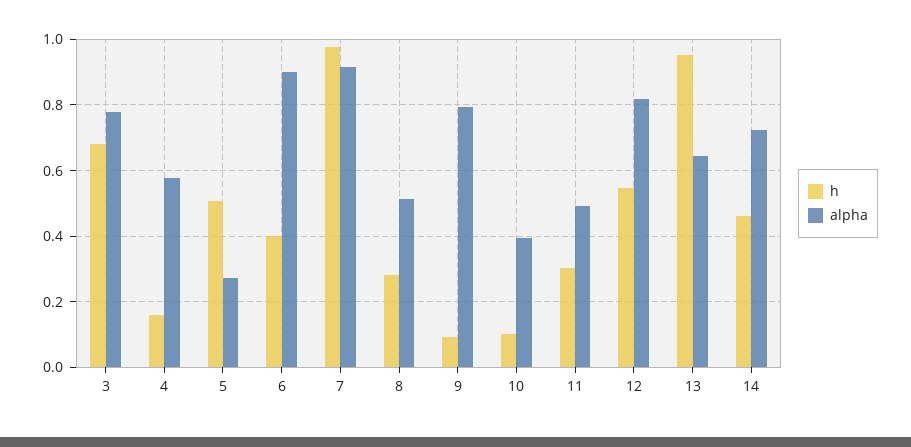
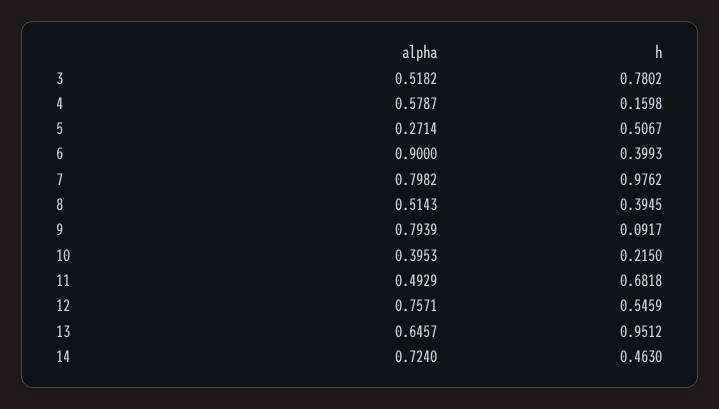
h, 3: 0.68 -> 0.7802
alpha, 3: 0.78 -> 0.5182
alpha, 7: 0.92 -> 0.7982
h, 8: 0.28 -> 0.3945
h, 10: 0.1 -> 0.215
h, 11: 0.3 -> 0.6818
alpha, 12: 0.82 -> 0.7571

